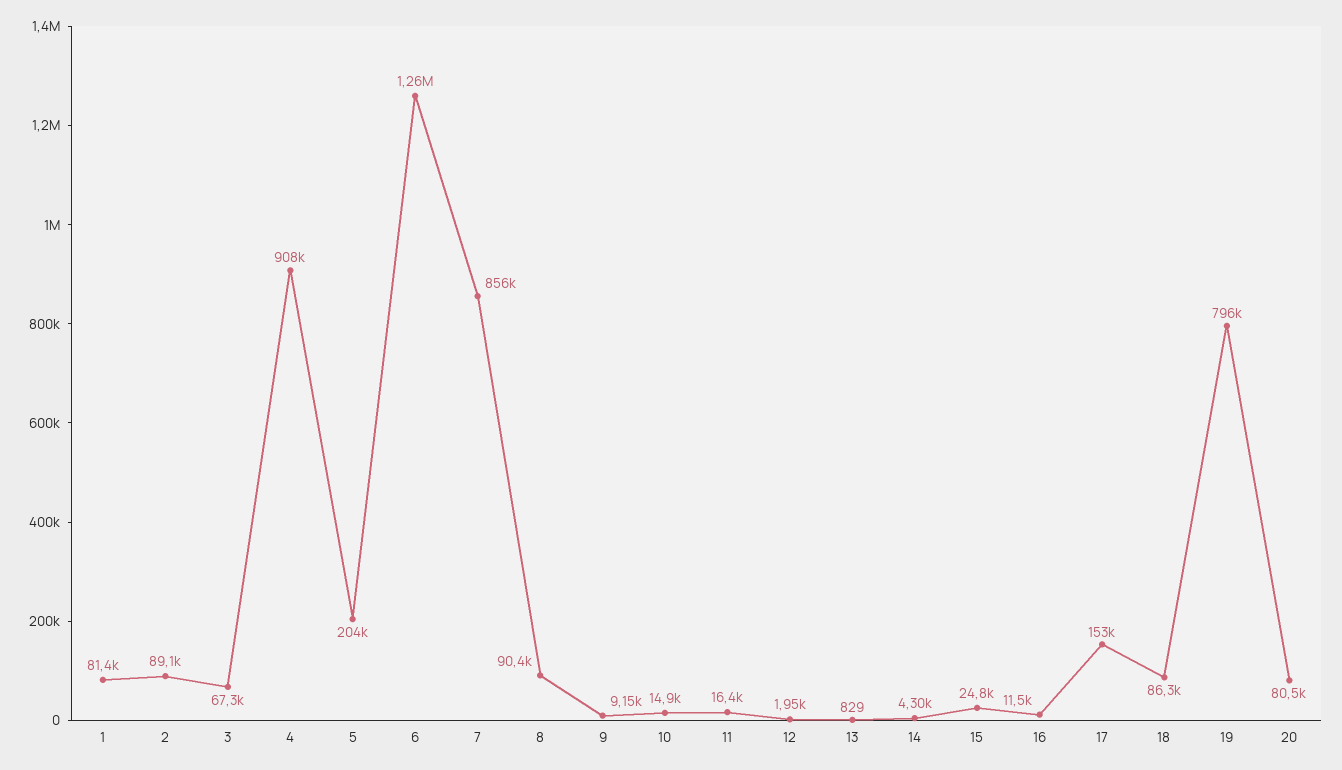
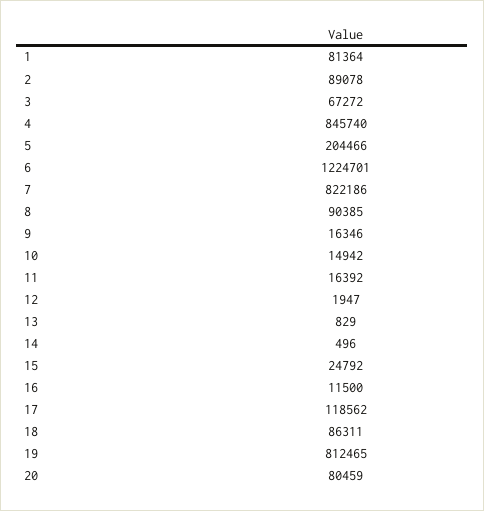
4: 908000 -> 845740
6: 1260000 -> 1224701
7: 856000 -> 822186
9: 9150 -> 16346
14: 4300 -> 496
17: 153000 -> 118562
19: 796000 -> 812465

